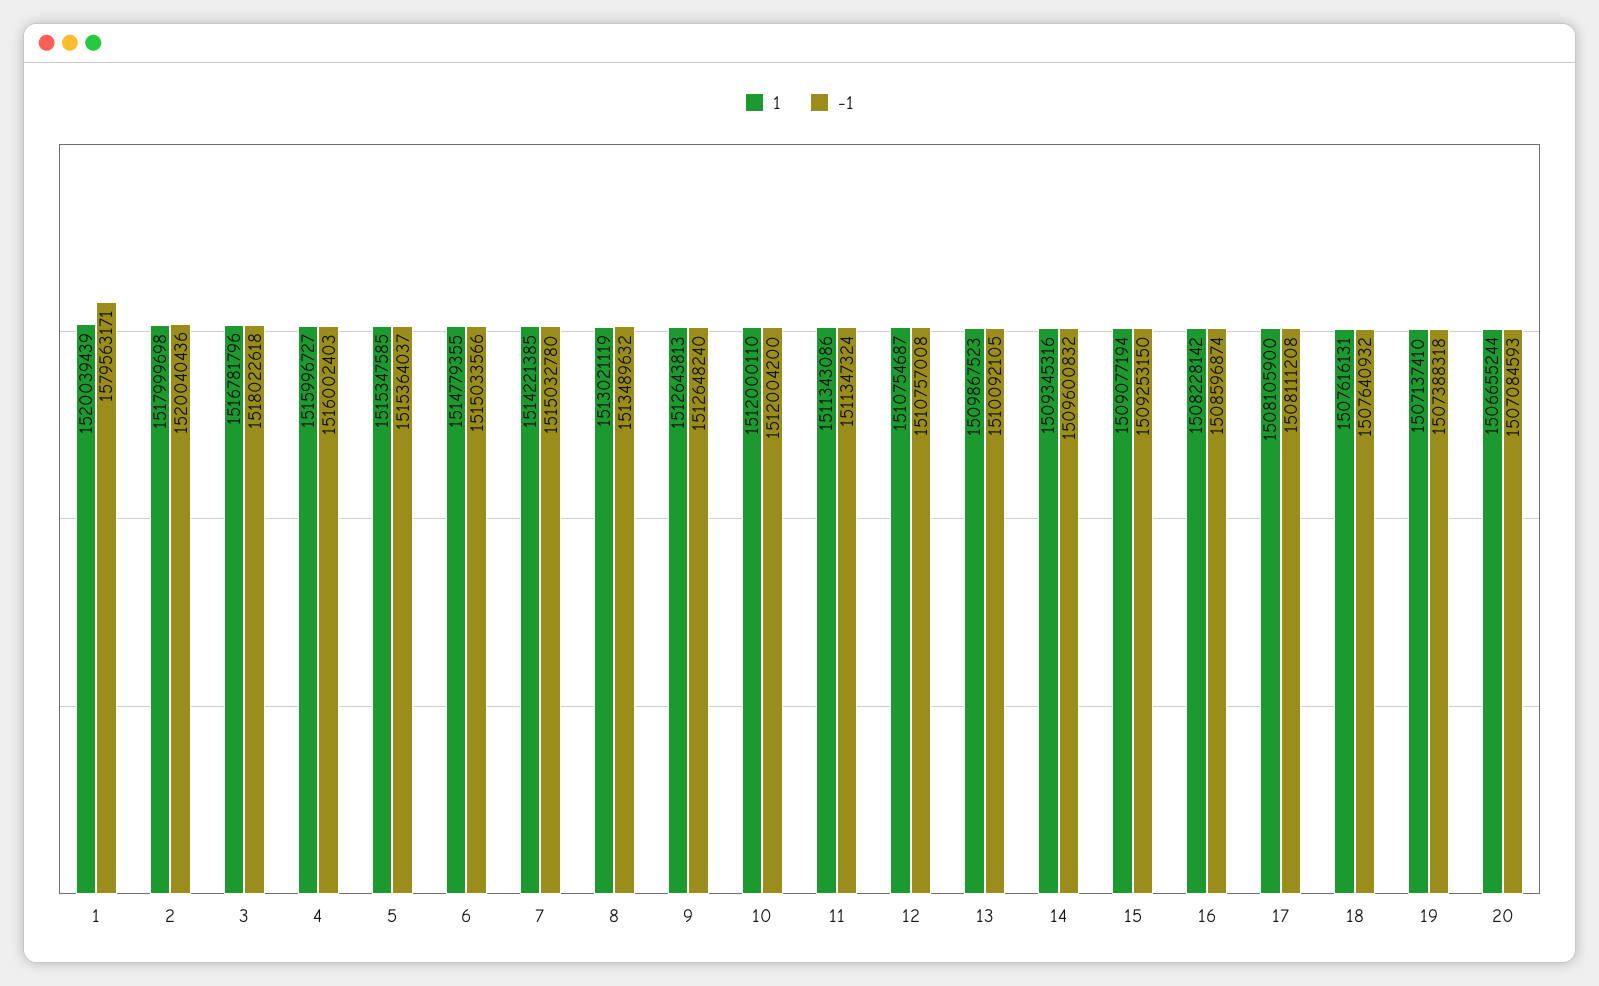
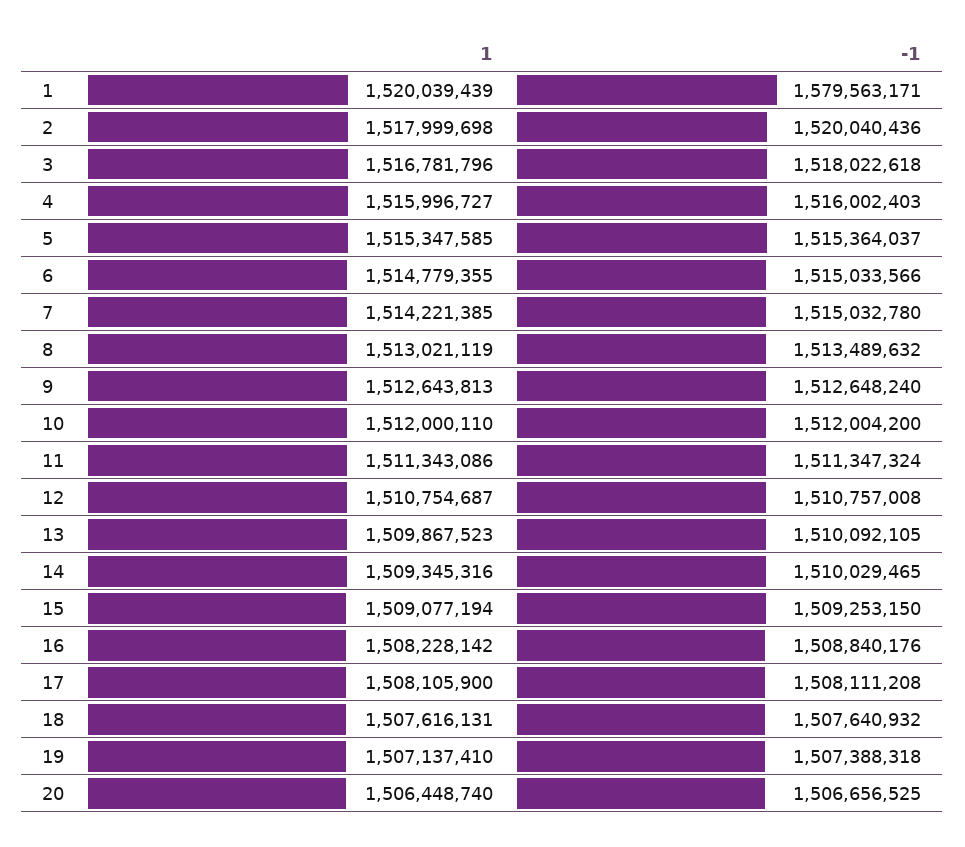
-1, 14: 1509600832 -> 1510029465
-1, 16: 1508596874 -> 1508840176
1, 20: 1506655244 -> 1506448740
-1, 20: 1507084593 -> 1506656525

